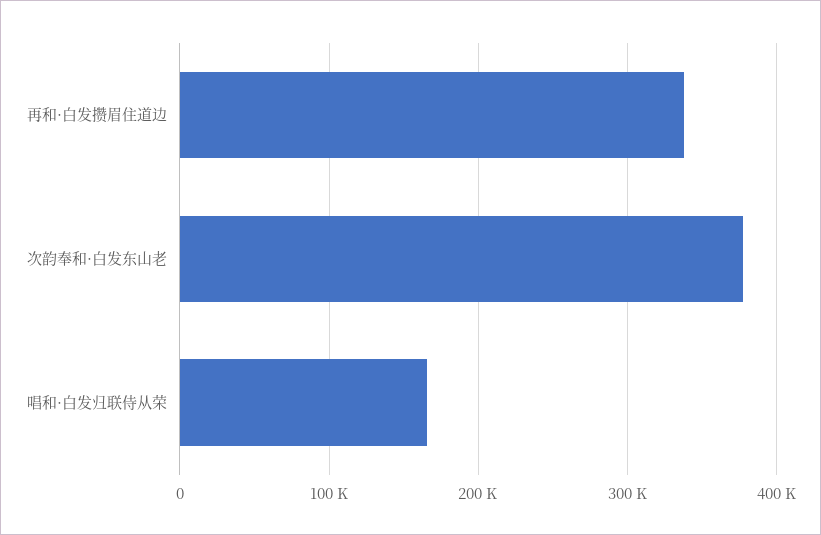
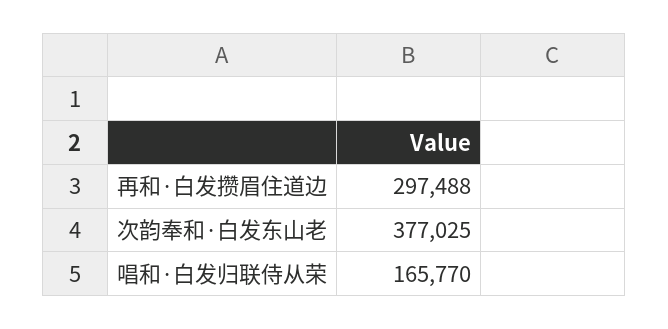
再和·白发攒眉住道边: 340000 -> 297488

